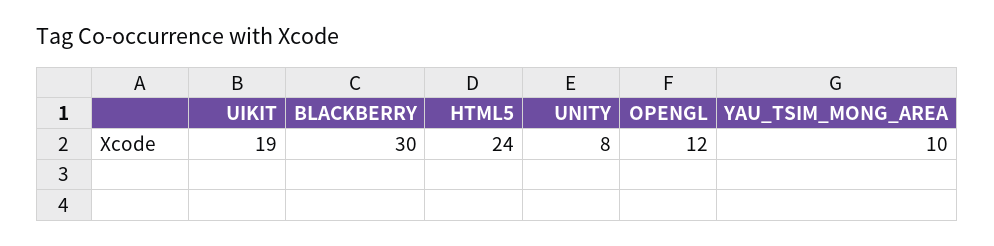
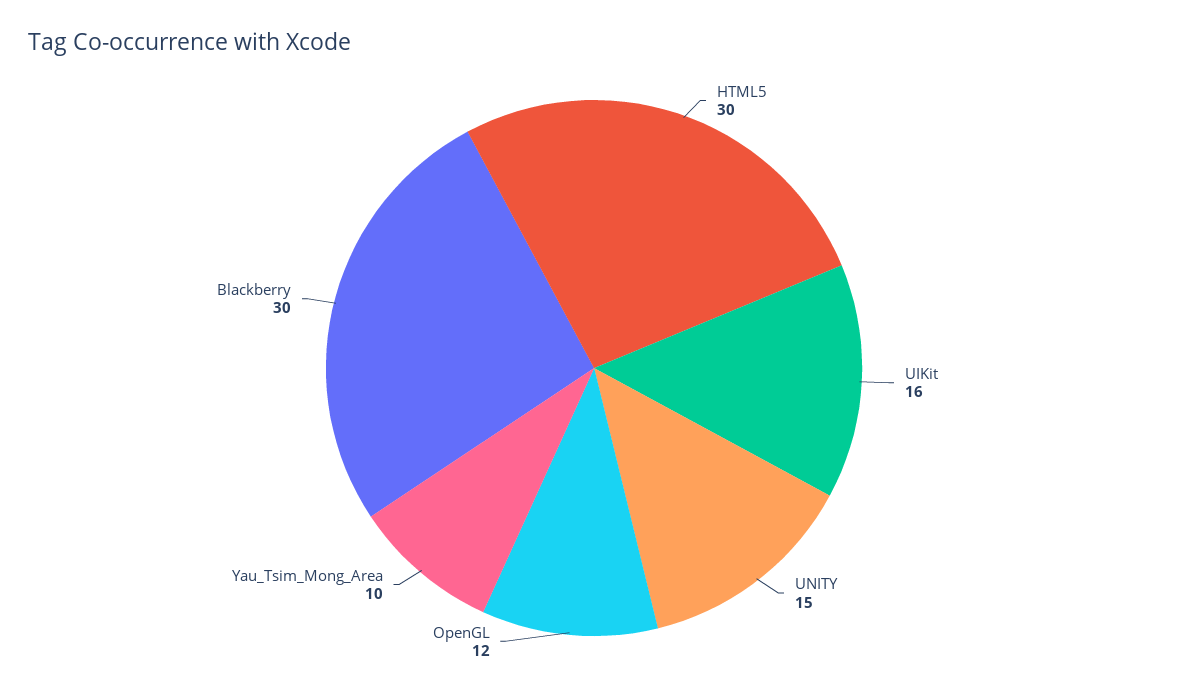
UIKIT: 19 -> 16
HTML5: 24 -> 30
UNITY: 8 -> 15

